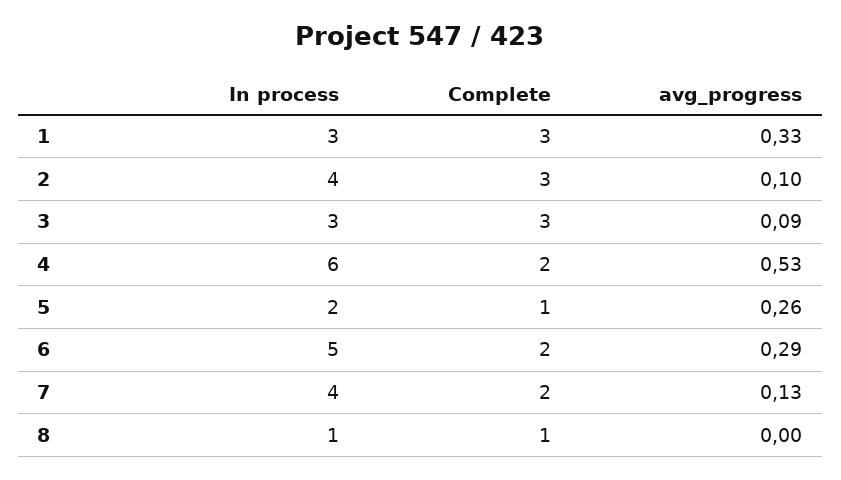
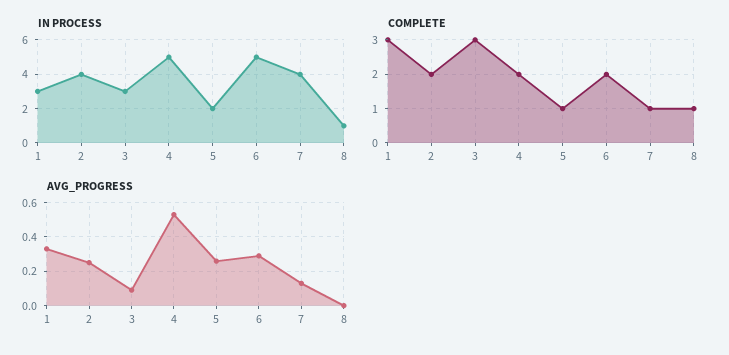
Complete, 2: 3 -> 2
avg_progress, 2: 0.1 -> 0.25
In process, 4: 6 -> 5
Complete, 7: 2 -> 1

